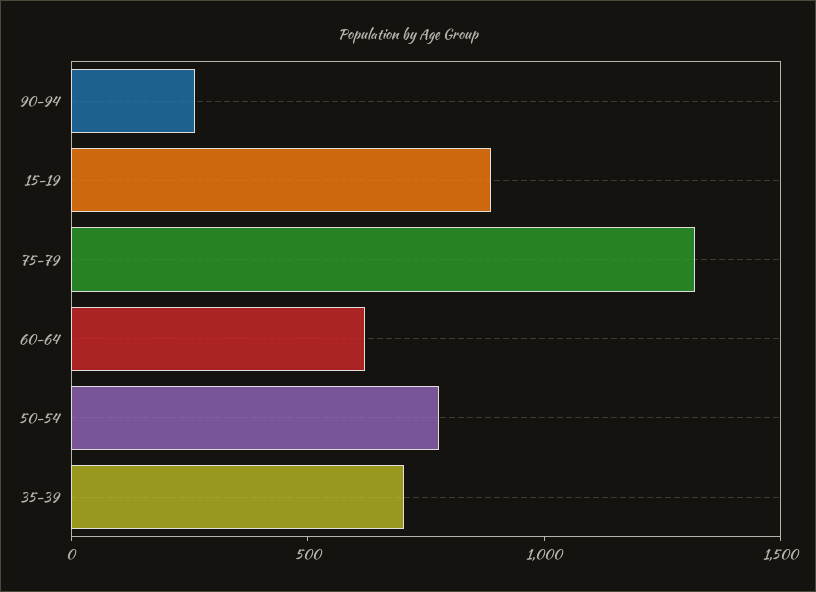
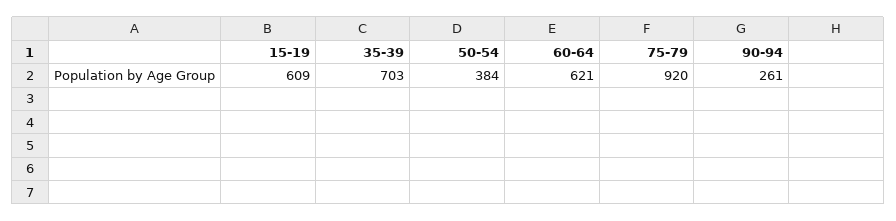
15-19: 900 -> 609
75-79: 1300 -> 920
50-54: 800 -> 384

